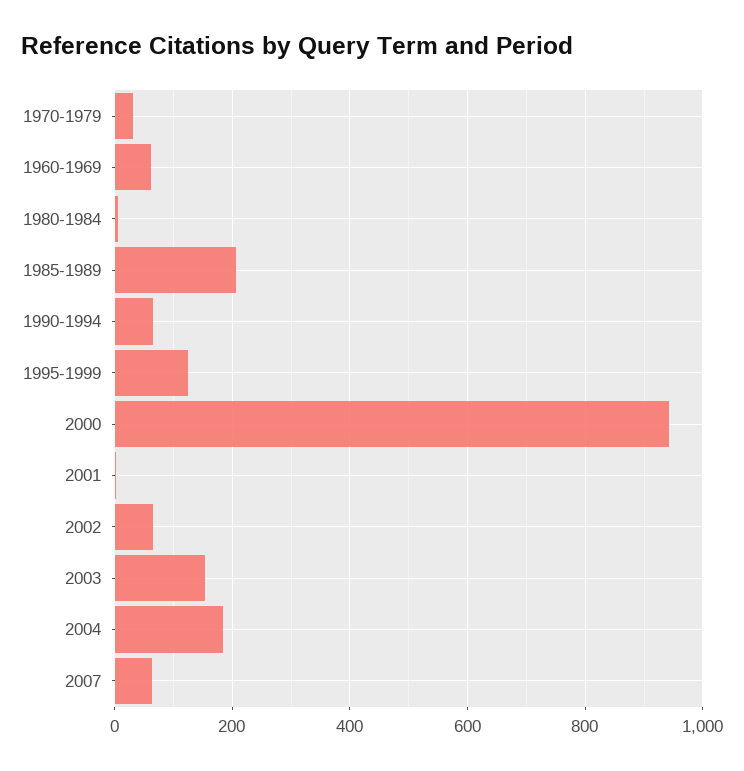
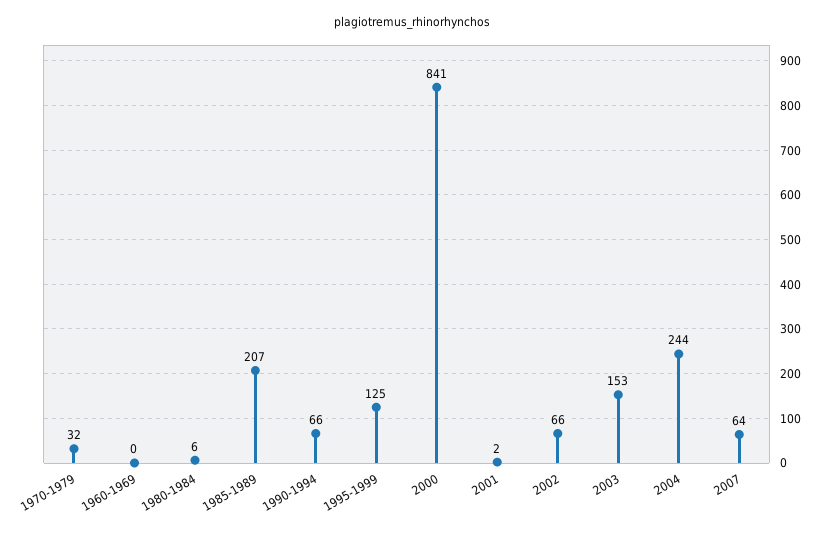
1960-1969: 60 -> 0
2000: 940 -> 841
2004: 180 -> 244

